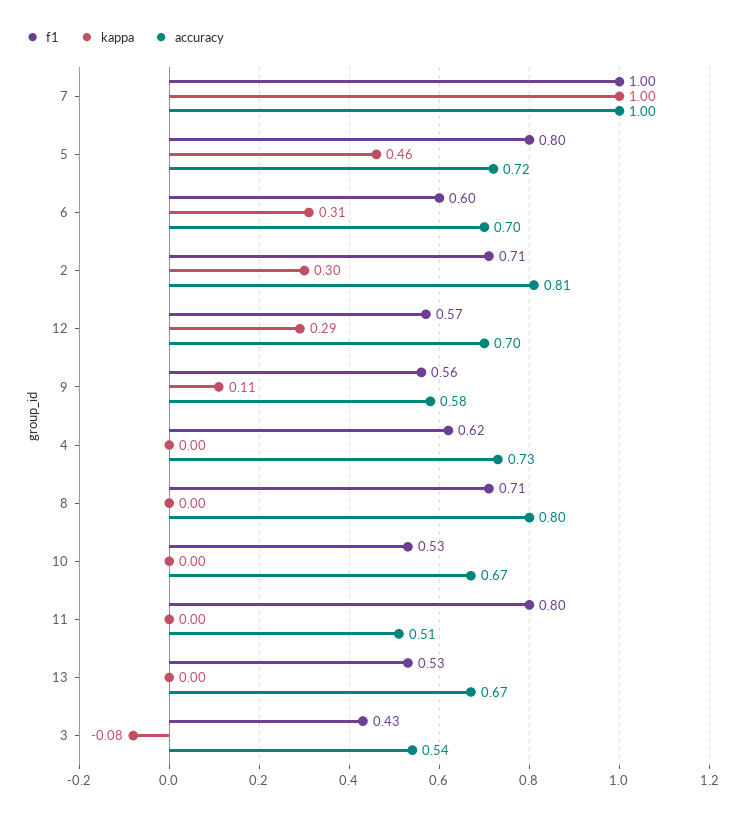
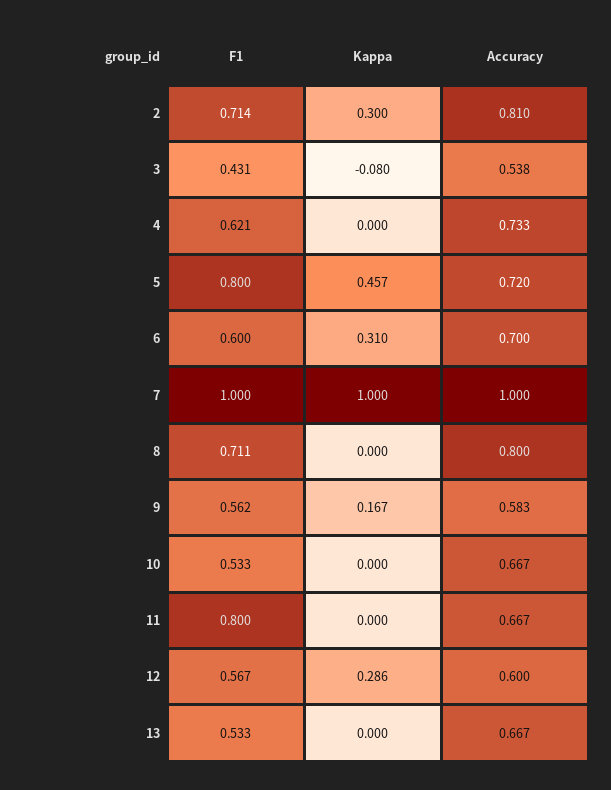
accuracy, 12: 0.7 -> 0.6
kappa, 9: 0.11 -> 0.167
accuracy, 11: 0.51 -> 0.667

